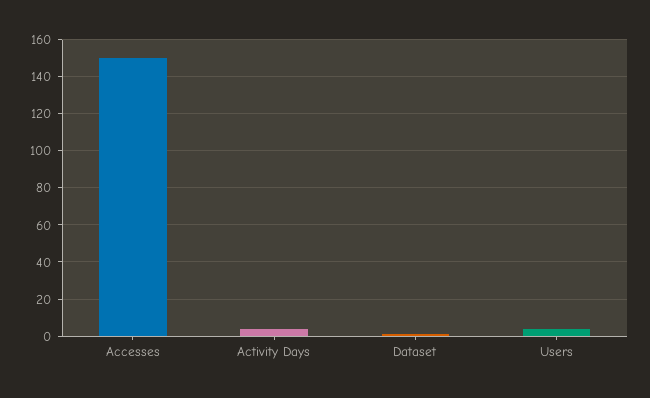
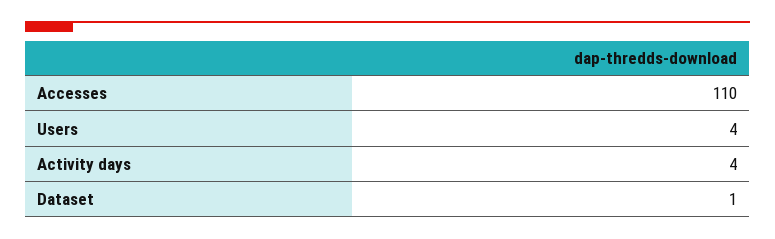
Accesses: 150 -> 110

